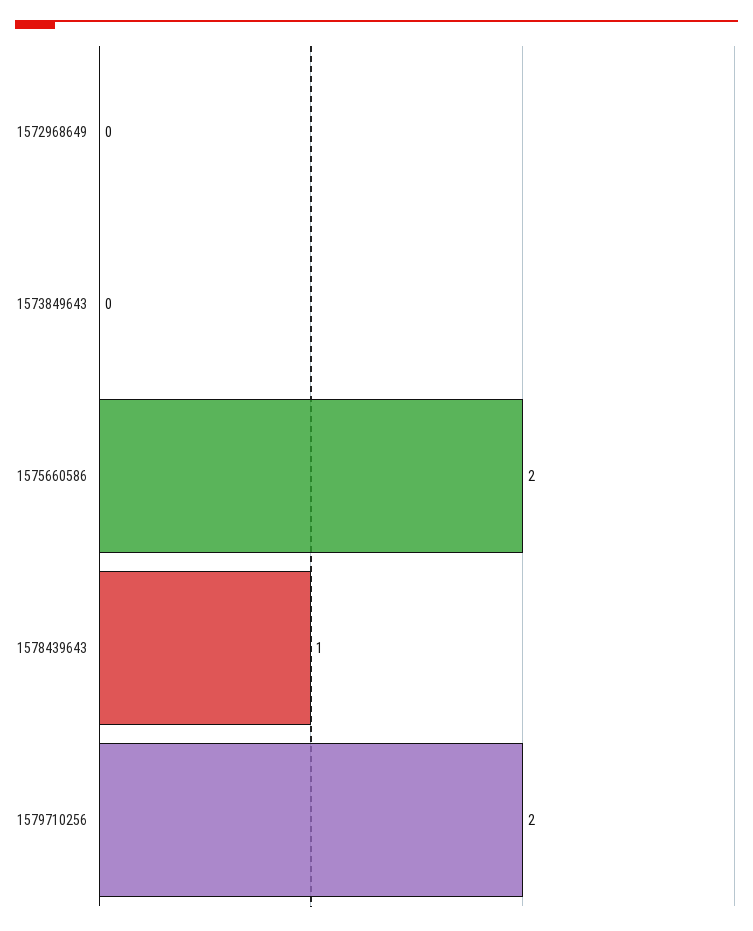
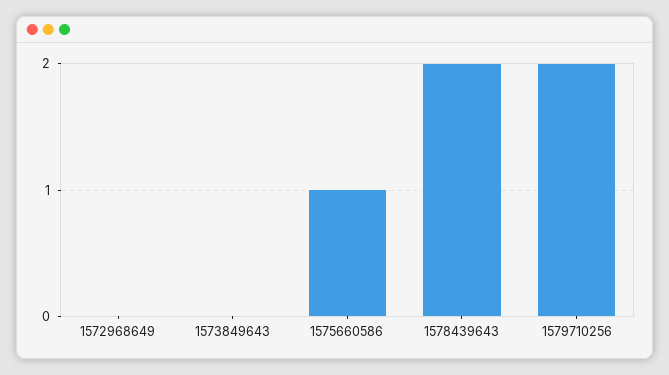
1575660586: 2 -> 1
1578439643: 1 -> 2

